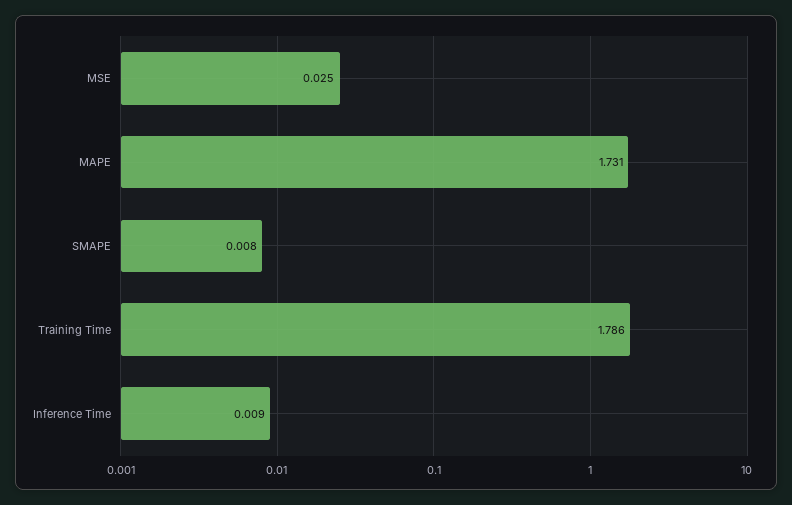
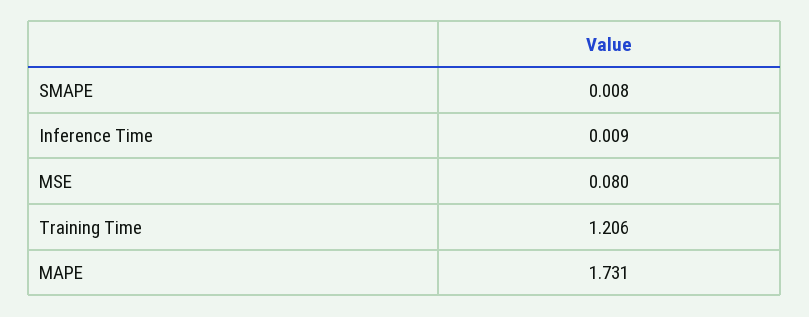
MSE: 0.025 -> 0.08
Training Time: 1.786 -> 1.206

